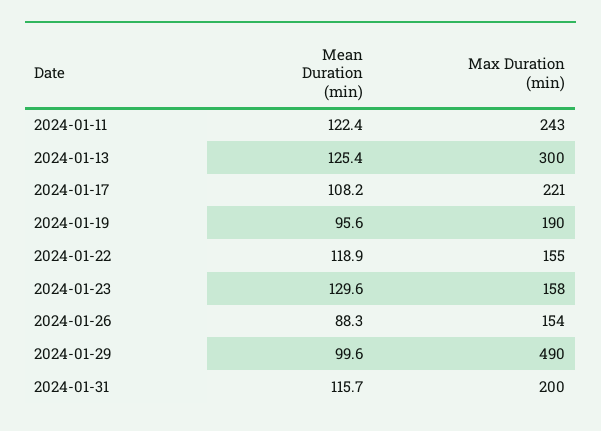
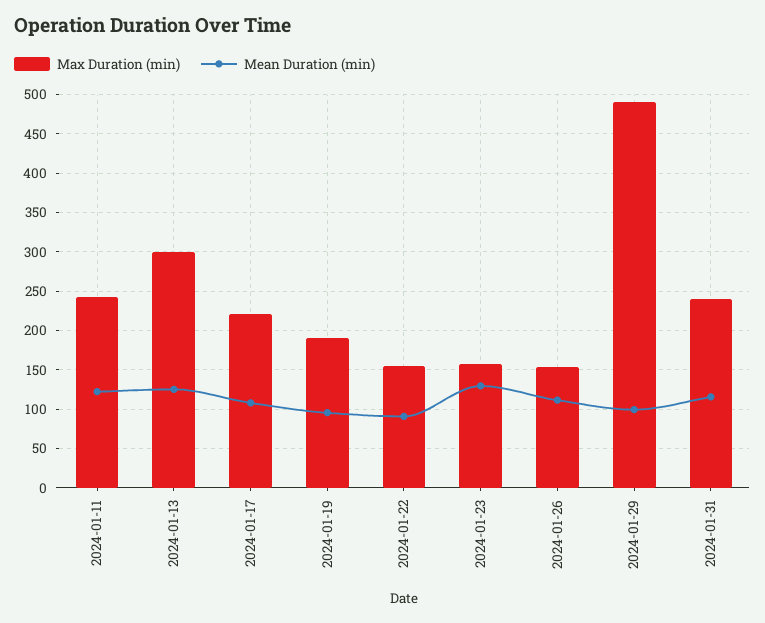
Mean Duration (min), 2024-01-22: 118.9 -> 90
Mean Duration (min), 2024-01-26: 88.3 -> 110
Max Duration (min), 2024-01-31: 200 -> 240

